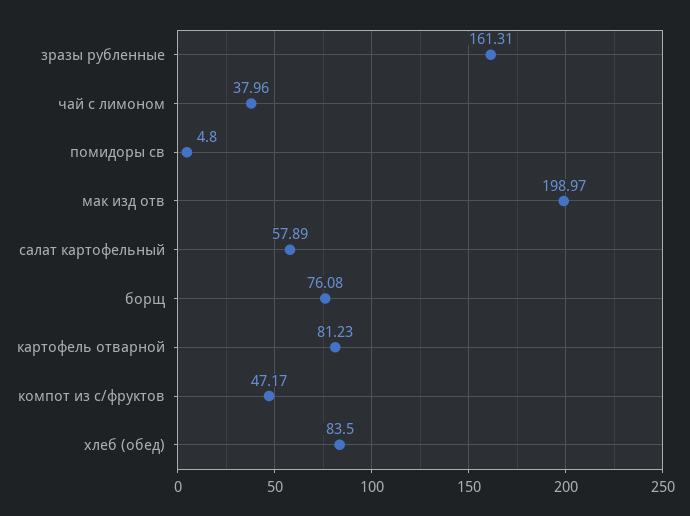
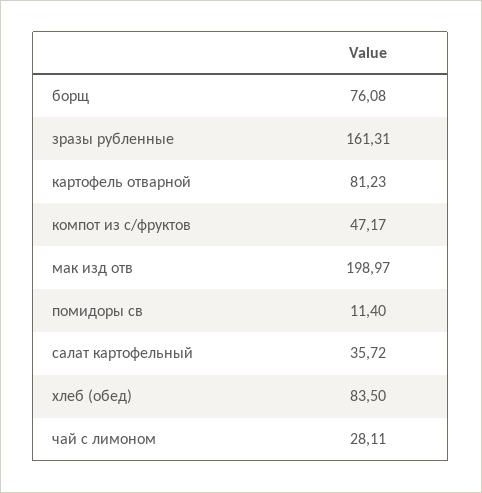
чай с лимоном: 37.96 -> 28.11
помидоры св: 4.8 -> 11.4
салат картофельный: 57.89 -> 35.72

